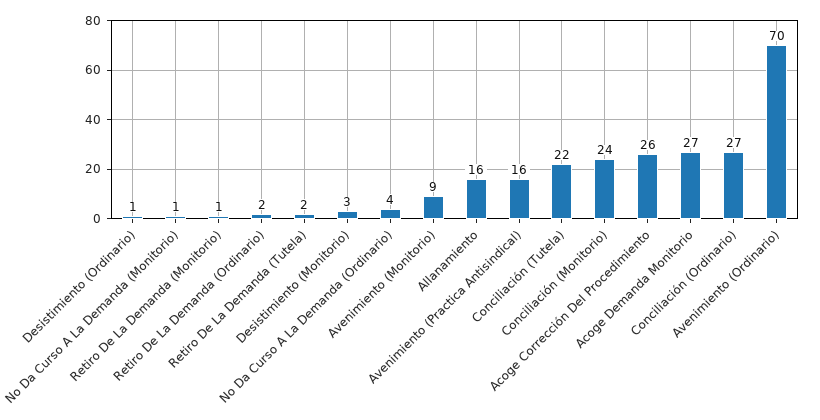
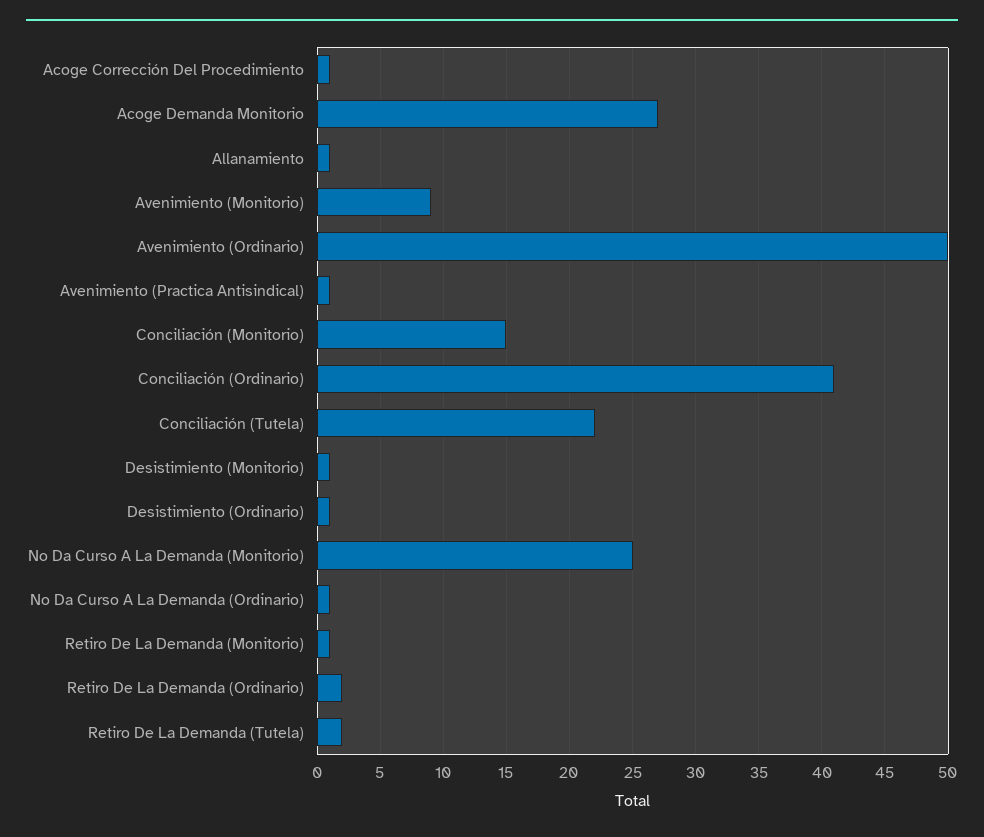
No Da Curso A La Demanda (Monitorio): 1 -> 25
Desistimiento (Monitorio): 3 -> 1
No Da Curso A La Demanda (Ordinario): 4 -> 1
Allanamiento: 16 -> 1
Avenimiento (Practica Antisindical): 16 -> 1
Conciliación (Monitorio): 24 -> 15
Acoge Corrección Del Procedimiento: 26 -> 1
Conciliación (Ordinario): 27 -> 41
Avenimiento (Ordinario): 70 -> 50

